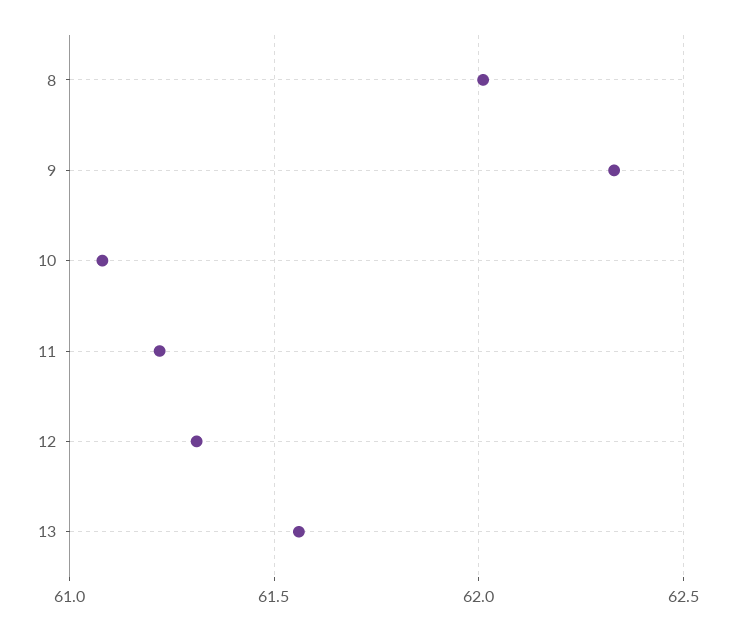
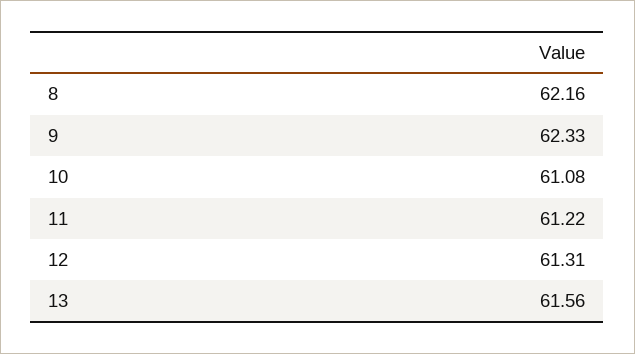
8: 62 -> 62.16

